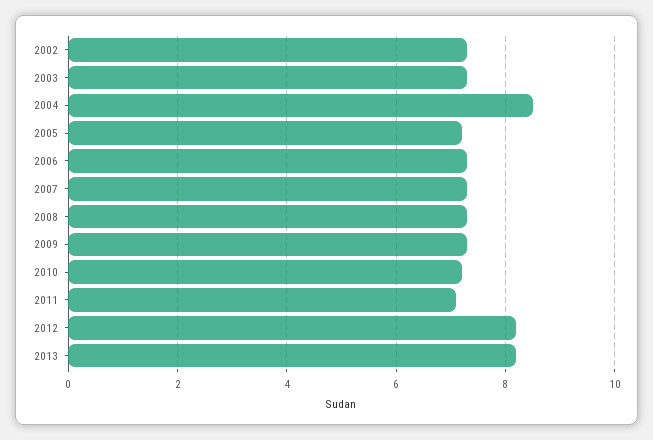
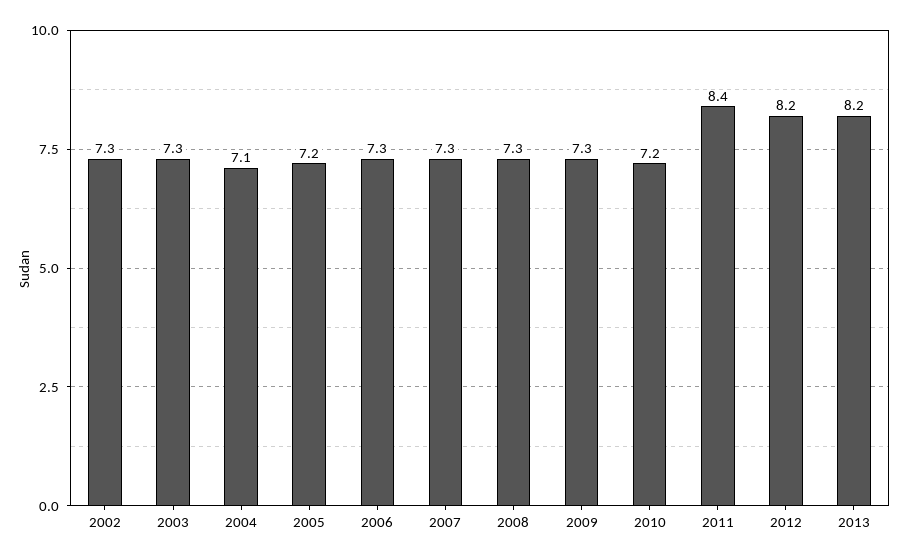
2004: 8.5 -> 7.1
2011: 7 -> 8.4

